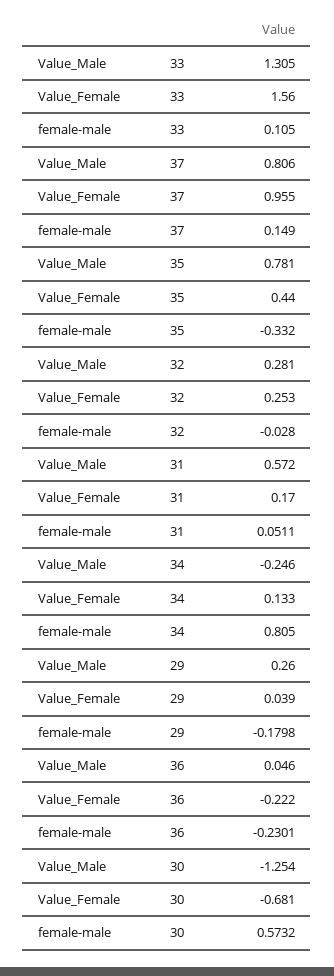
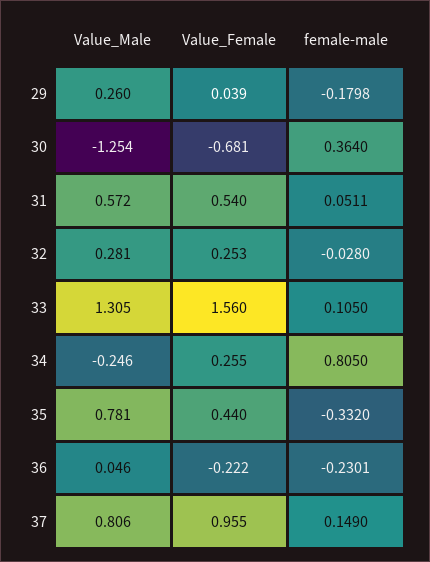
Value_Female, 31: 0.17 -> 0.54
Value_Female, 34: 0.133 -> 0.255
female-male, 30: 0.5732 -> 0.364

